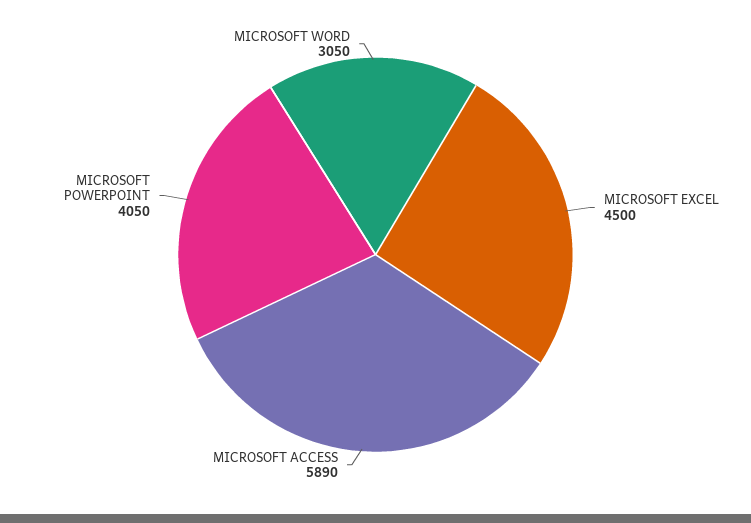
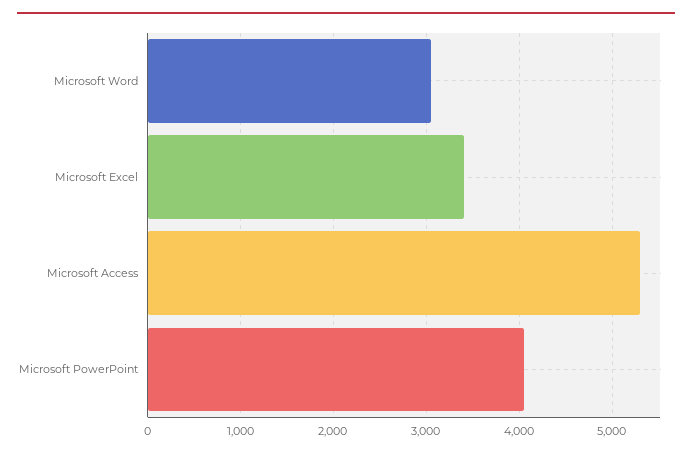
MICROSOFT EXCEL: 4500 -> 3400
MICROSOFT ACCESS: 5890 -> 5300

